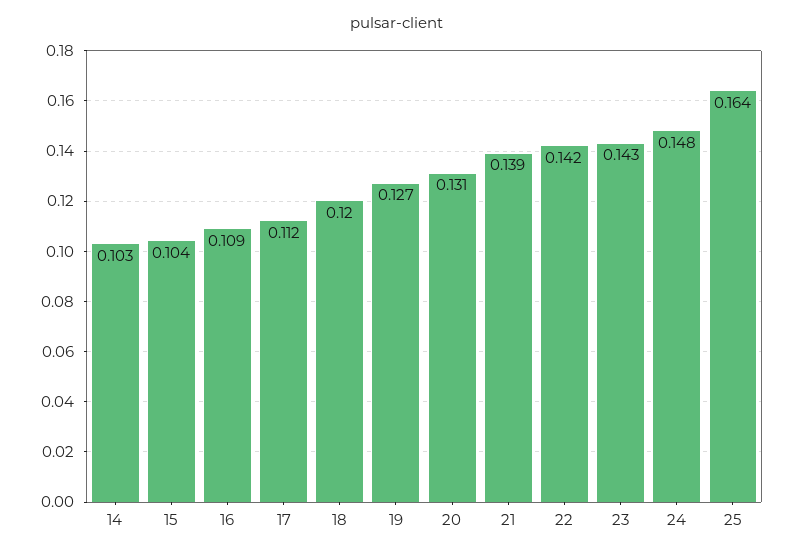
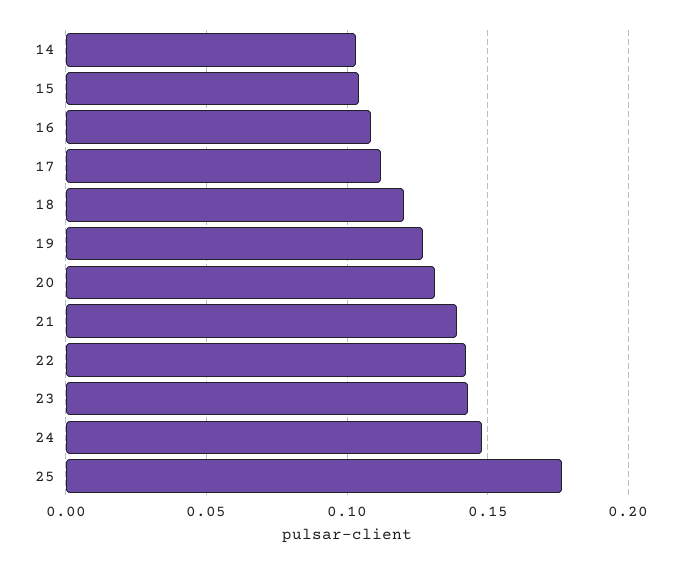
25: 0.164 -> 0.175

